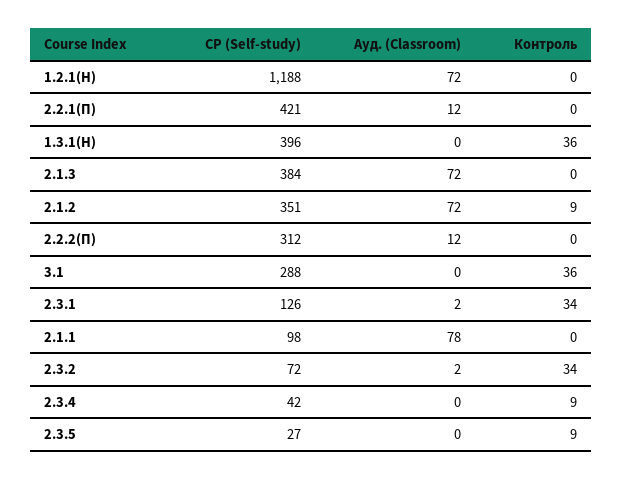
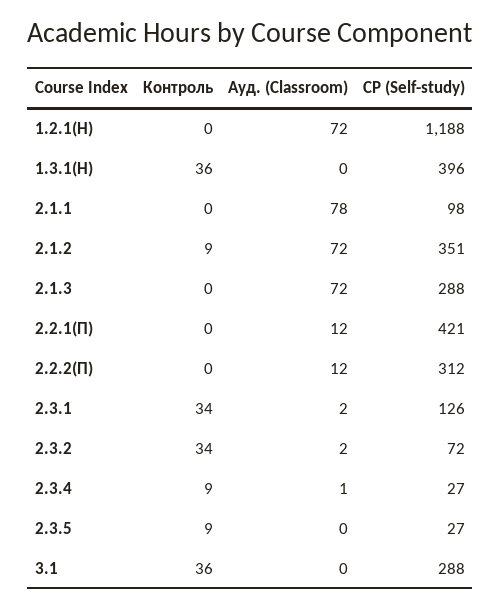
СР (Self-study), 2.1.3: 384 -> 288
СР (Self-study), 2.3.4: 42 -> 27
Ауд. (Classroom), 2.3.4: 0 -> 1

